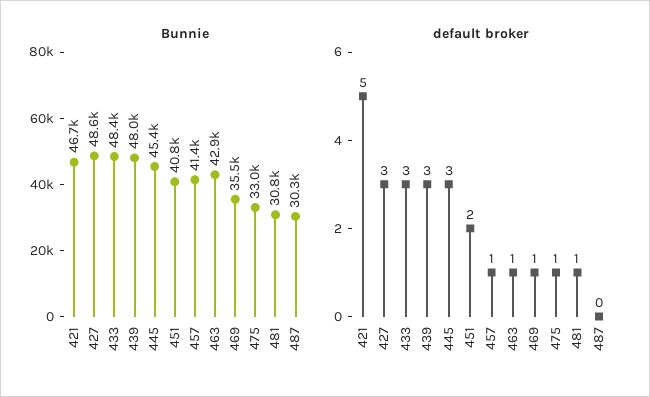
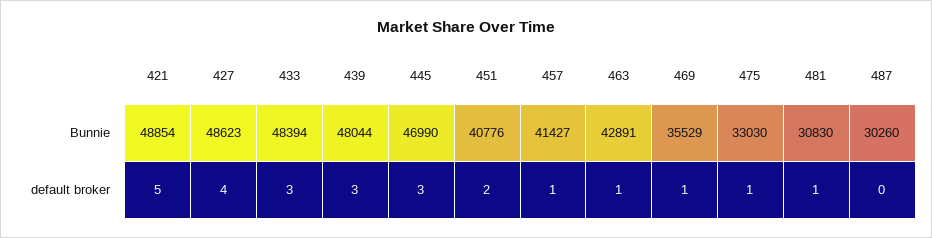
Bunnie, 421: 46700 -> 48854
Bunnie, 445: 45400 -> 46990
default broker, 427: 3 -> 4

